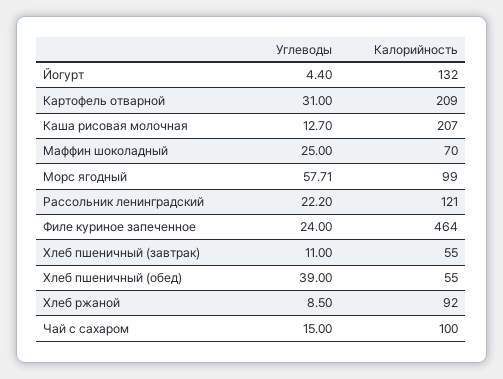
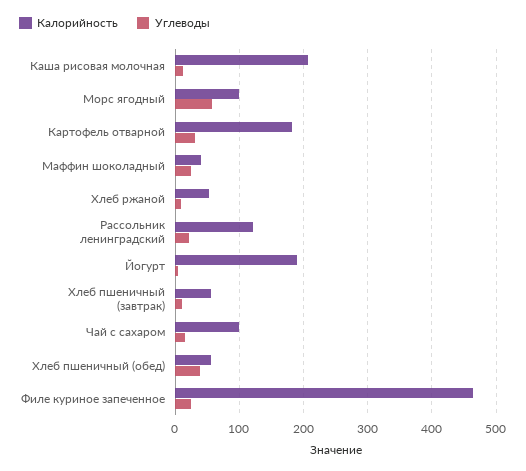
Калорийность, Йогурт: 132 -> 190
Калорийность, Картофель отварной: 209 -> 180
Калорийность, Маффин шоколадный: 70 -> 40
Калорийность, Хлеб ржаной: 92 -> 50

